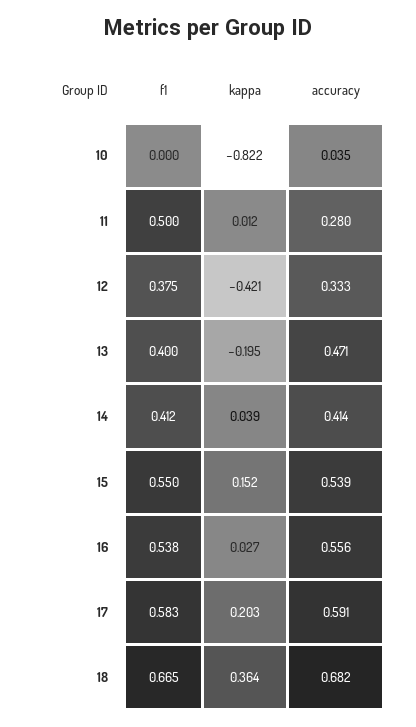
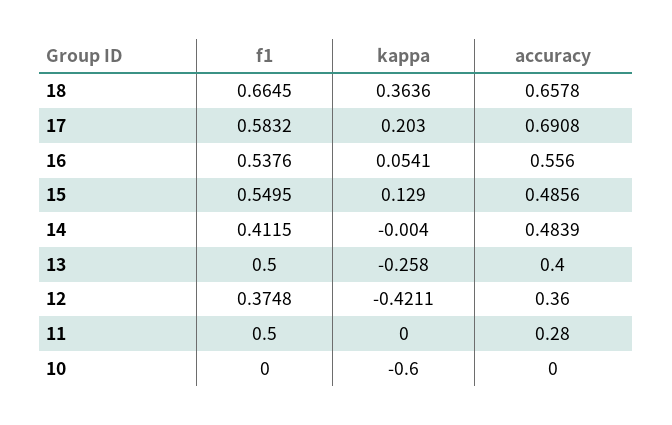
kappa, 10: -0.822 -> -0.6
accuracy, 10: 0.035 -> 0
kappa, 11: 0.012 -> 0
accuracy, 12: 0.333 -> 0.36
f1, 13: 0.4 -> 0.5
kappa, 13: -0.195 -> -0.258
accuracy, 13: 0.471 -> 0.4
kappa, 14: 0.039 -> -0.004
accuracy, 14: 0.414 -> 0.4839
kappa, 15: 0.152 -> 0.129
accuracy, 15: 0.539 -> 0.4856
kappa, 16: 0.027 -> 0.0541
accuracy, 17: 0.591 -> 0.6908
accuracy, 18: 0.682 -> 0.6578

